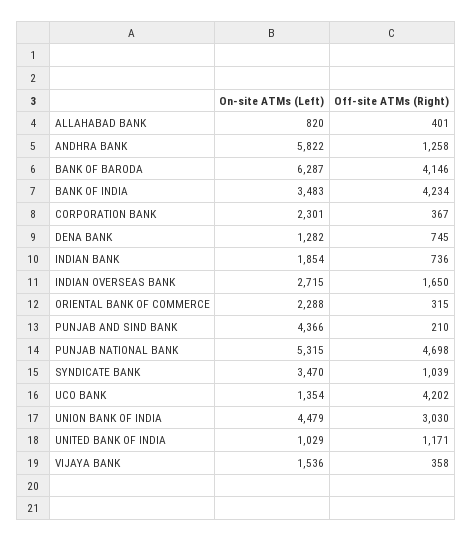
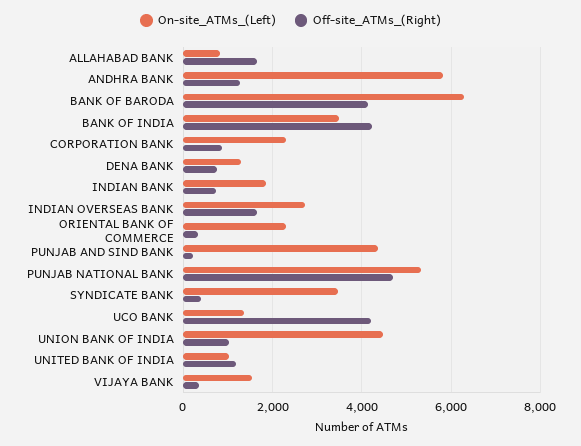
Off-site ATMs (Right), ALLAHABAD BANK: 401 -> 1600
Off-site ATMs (Right), CORPORATION BANK: 367 -> 800
Off-site ATMs (Right), SYNDICATE BANK: 1039 -> 400
Off-site ATMs (Right), UNION BANK OF INDIA: 3030 -> 1000

